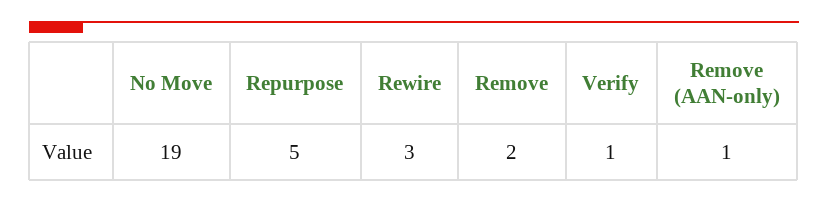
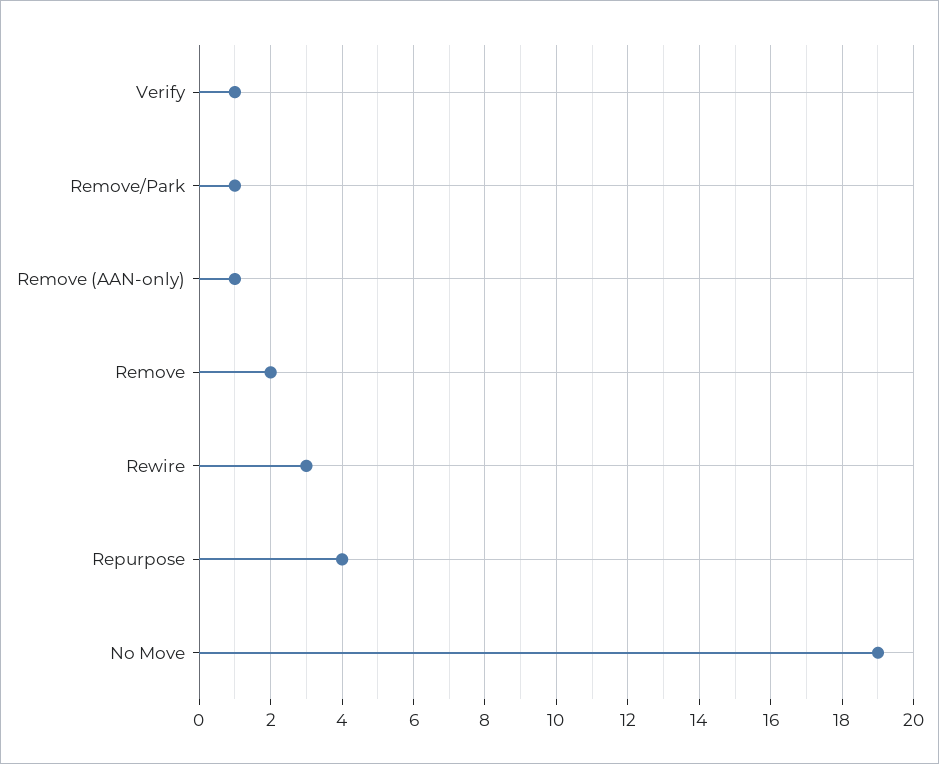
Repurpose: 5 -> 4
Remove/Park: none -> 1

